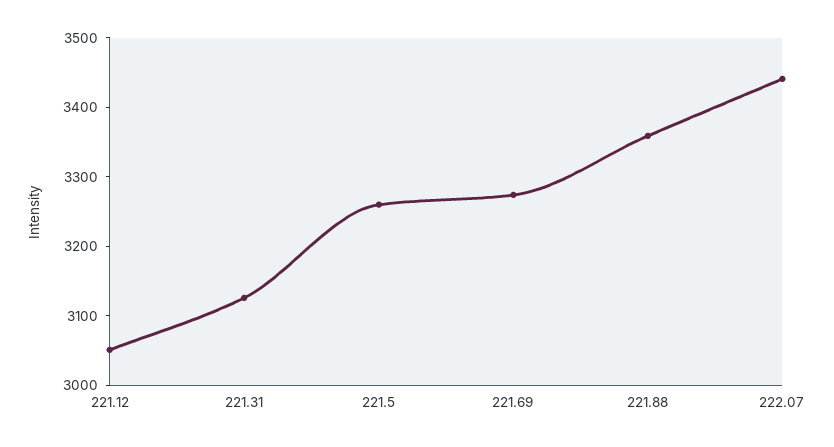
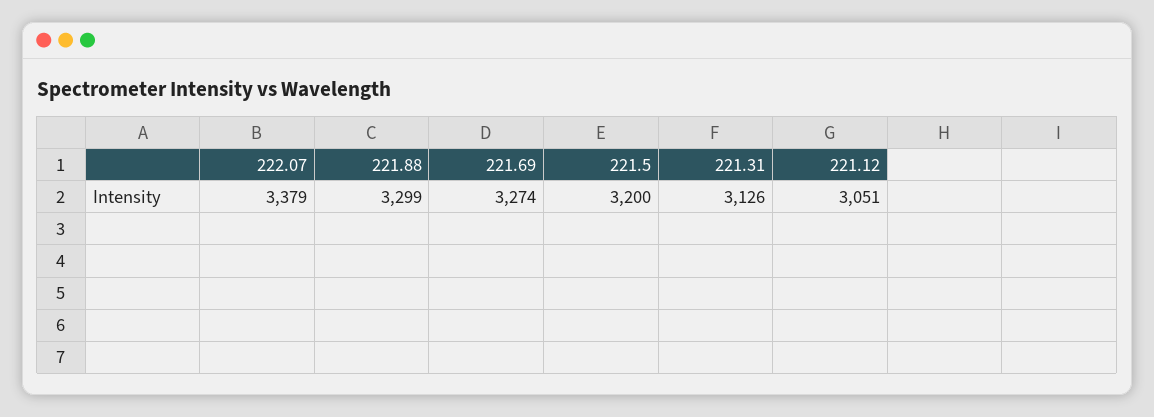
221.5: 3260 -> 3200
221.88: 3360 -> 3299
222.07: 3440 -> 3379

